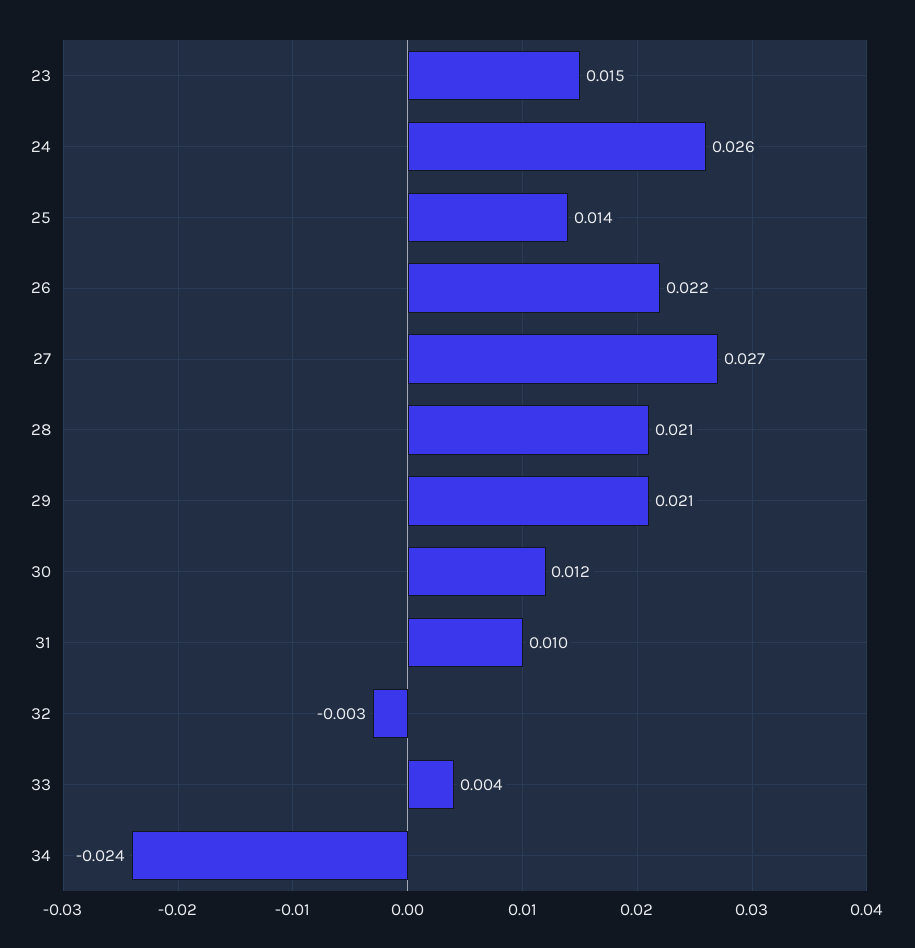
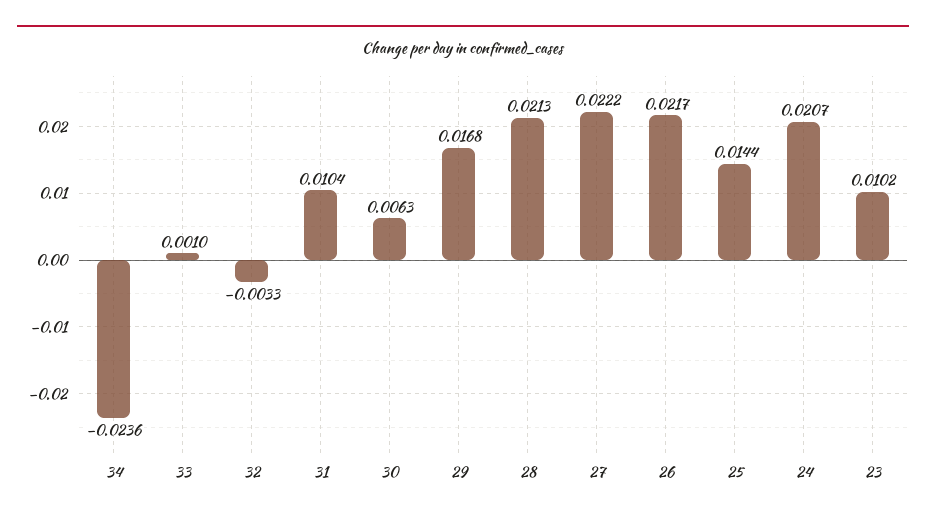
23: 0.015 -> 0.0102
24: 0.026 -> 0.0207
27: 0.027 -> 0.0222
29: 0.021 -> 0.0168
30: 0.012 -> 0.0063
33: 0.004 -> 0.001

